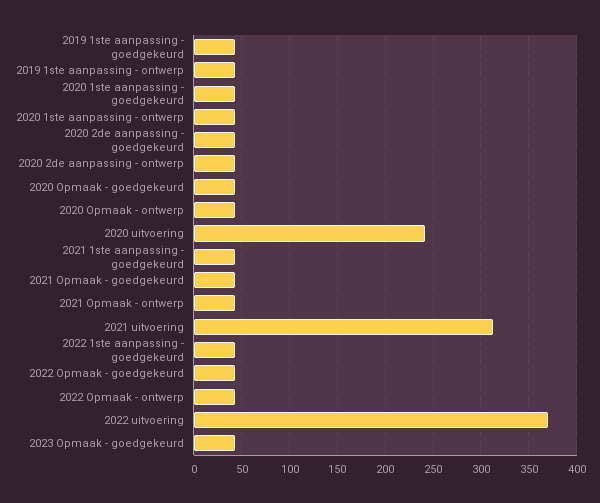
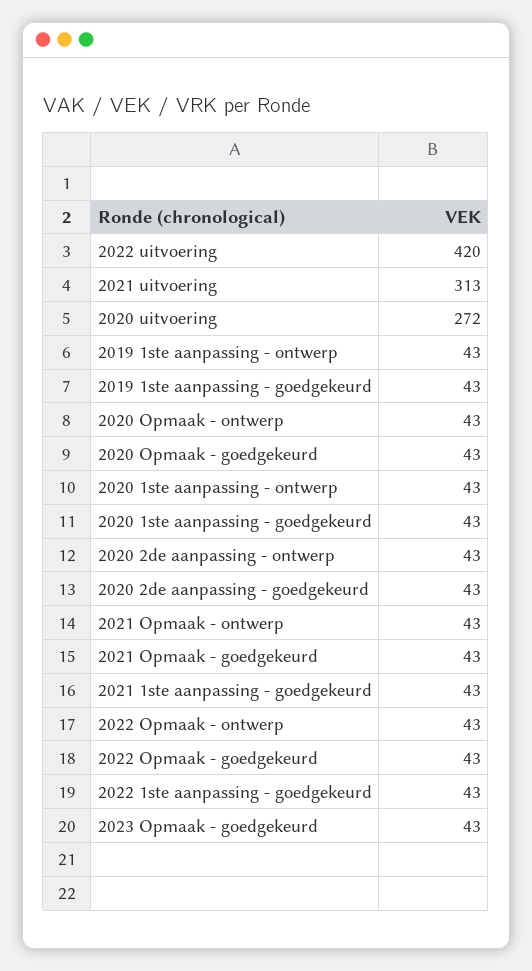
2020 uitvoering: 240 -> 272
2022 uitvoering: 370 -> 420

